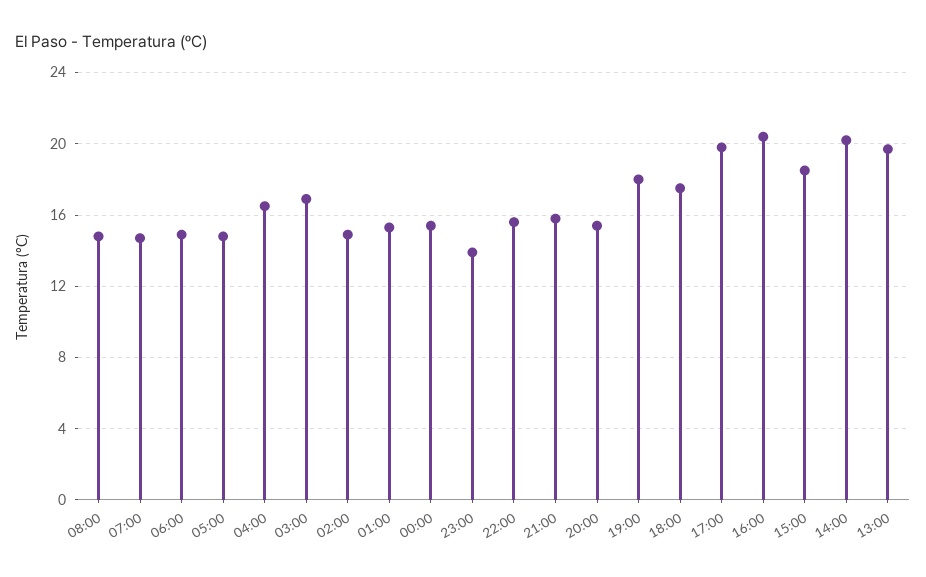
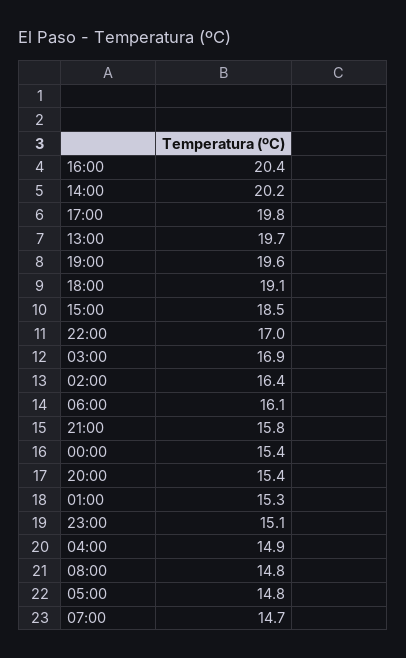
06:00: 15 -> 16.1
04:00: 16.5 -> 14.9
02:00: 15 -> 16.4
23:00: 14 -> 15.1
22:00: 15.5 -> 17
19:00: 18 -> 19.6
18:00: 17.5 -> 19.1

